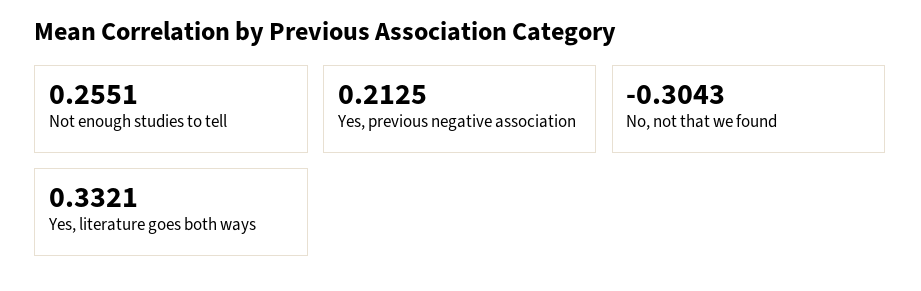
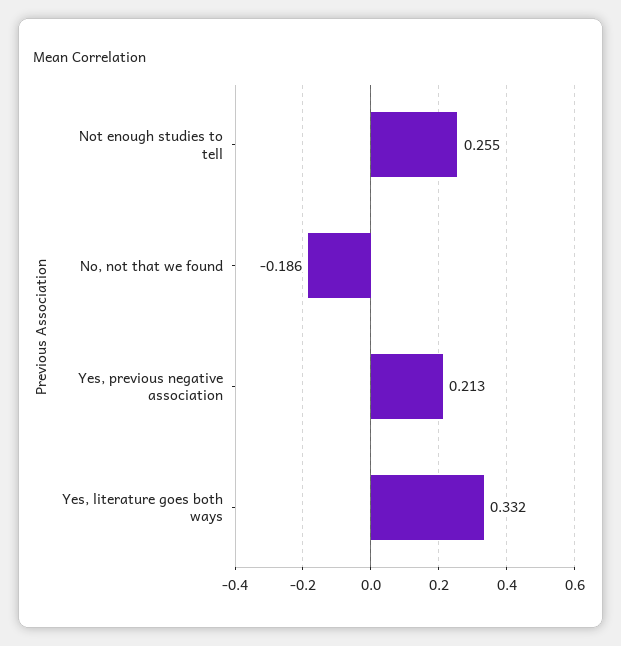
No, not that we found: -0.3043 -> -0.186

